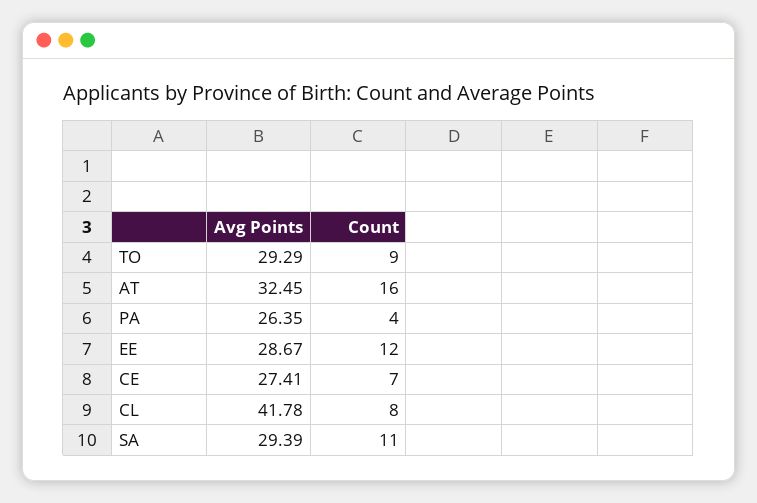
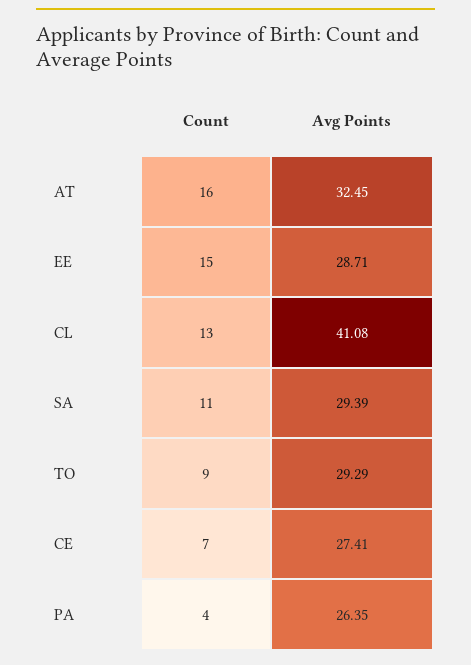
Avg Points, EE: 28.67 -> 28.71
Count, EE: 12 -> 15
Avg Points, CL: 41.78 -> 41.08
Count, CL: 8 -> 13

